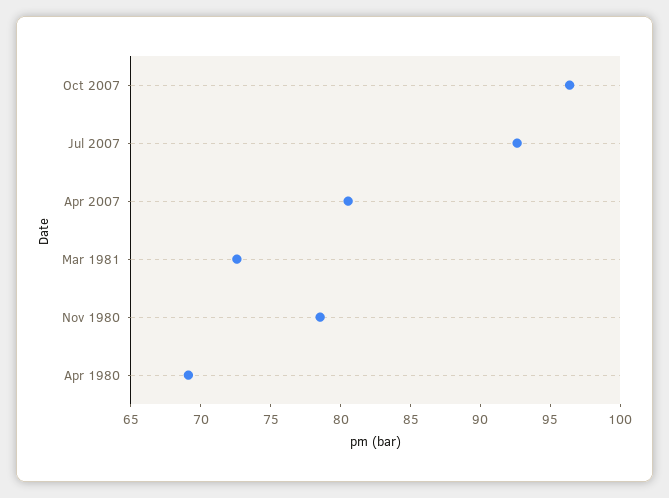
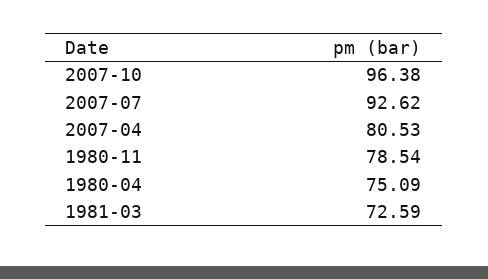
Apr 1980: 69 -> 75.09

